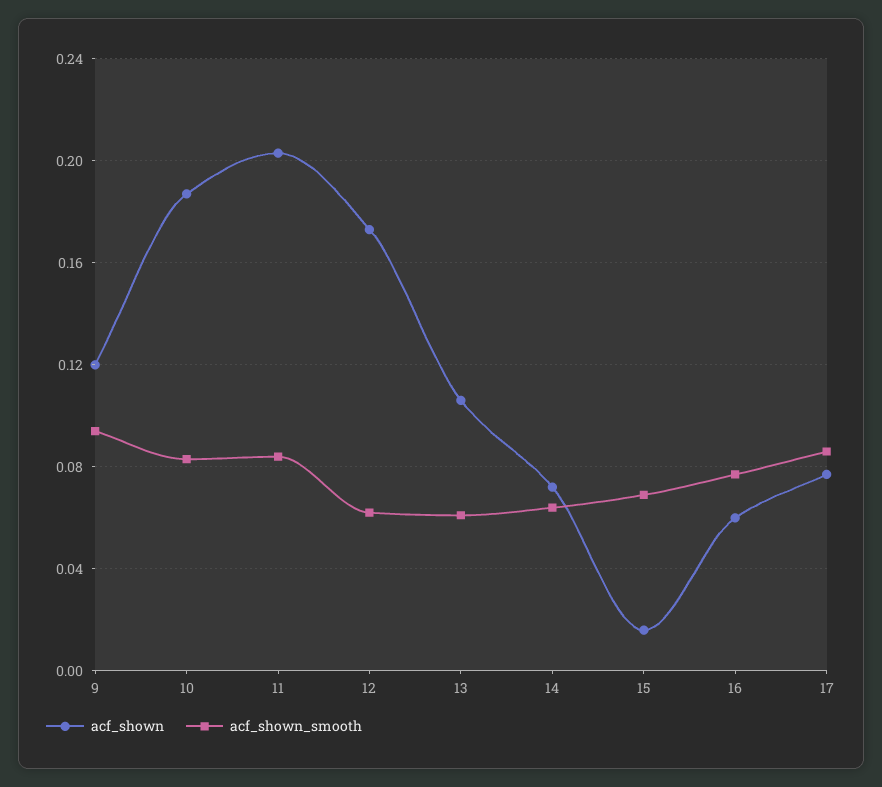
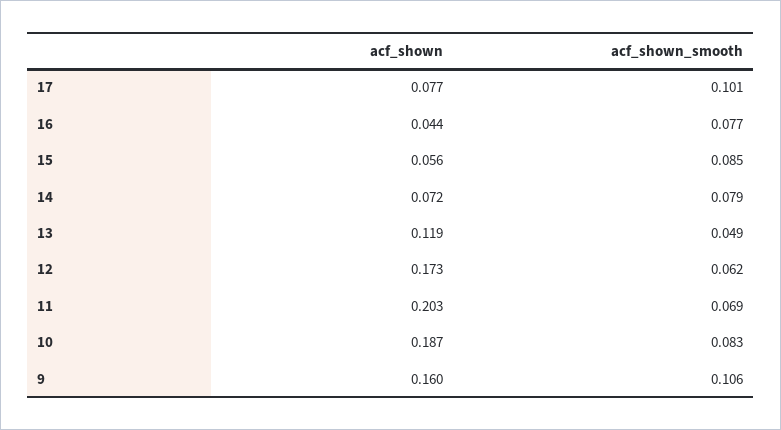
acf_shown, 9: 0.12 -> 0.16
acf_shown_smooth, 9: 0.095 -> 0.106
acf_shown_smooth, 11: 0.085 -> 0.069
acf_shown, 13: 0.105 -> 0.119
acf_shown_smooth, 13: 0.06 -> 0.049
acf_shown_smooth, 14: 0.065 -> 0.079
acf_shown, 15: 0.015 -> 0.056
acf_shown_smooth, 15: 0.07 -> 0.085
acf_shown, 16: 0.06 -> 0.044
acf_shown_smooth, 17: 0.085 -> 0.101

